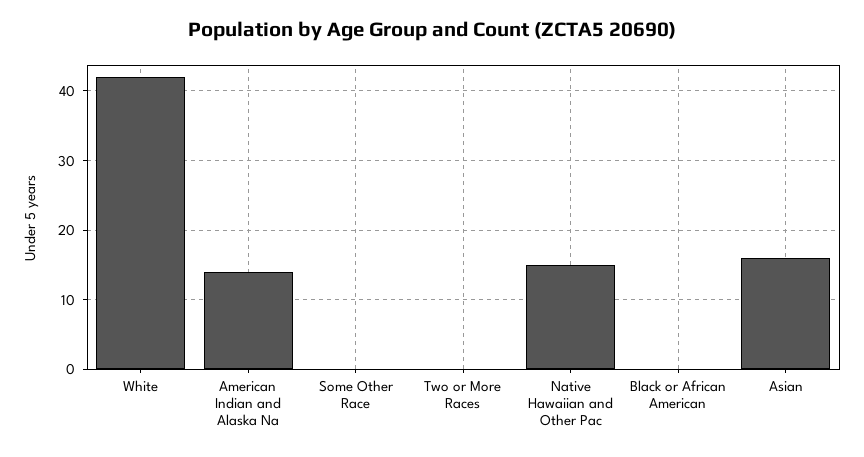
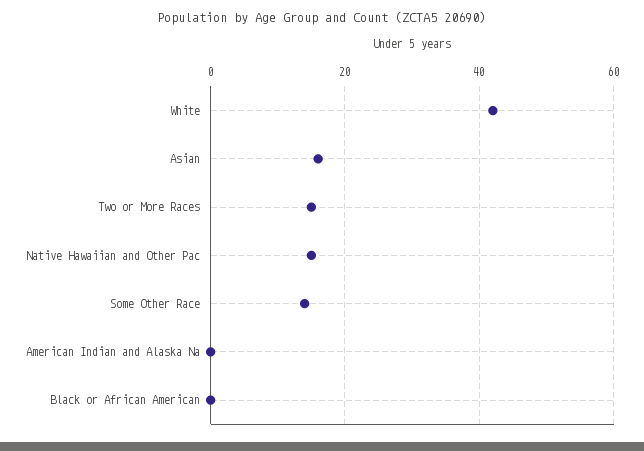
American Indian and Alaska Na: 14 -> 0
Some Other Race: 0 -> 15
Two or More Races: 0 -> 15

